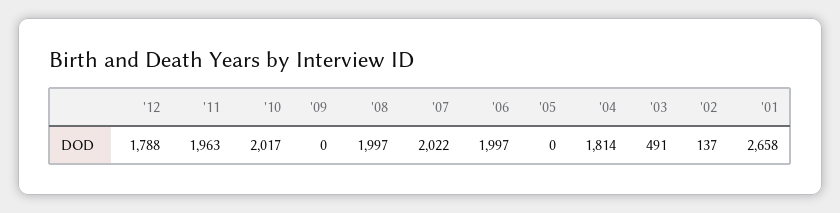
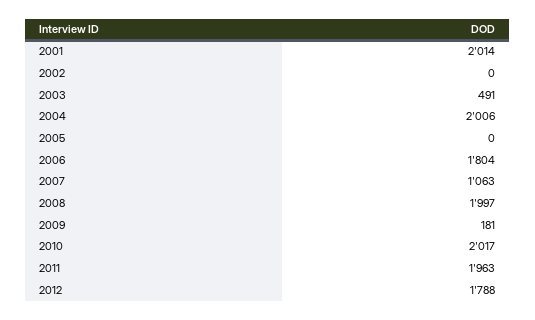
'09: 0 -> 181
'07: 2022 -> 1063
'06: 1997 -> 1804
'04: 1814 -> 2006
'02: 137 -> 0
'01: 2658 -> 2014

